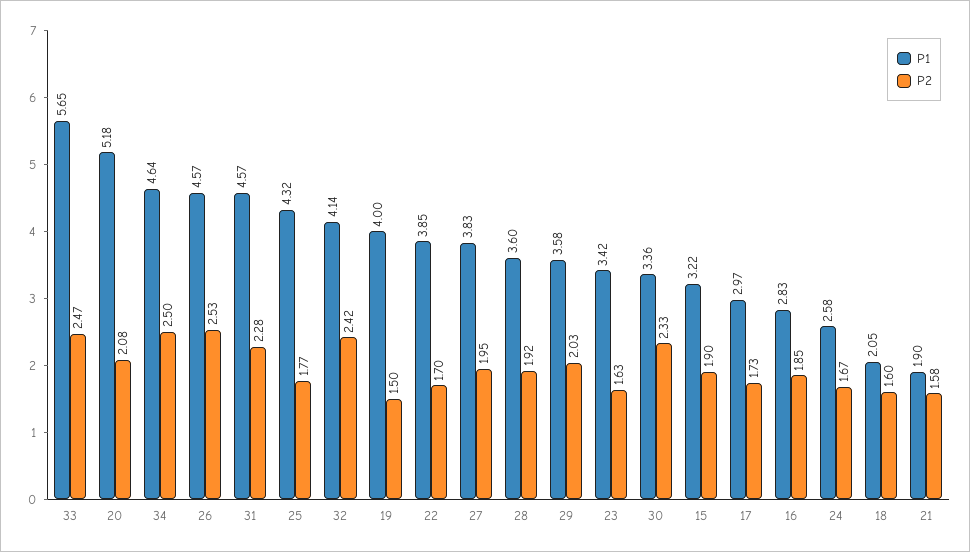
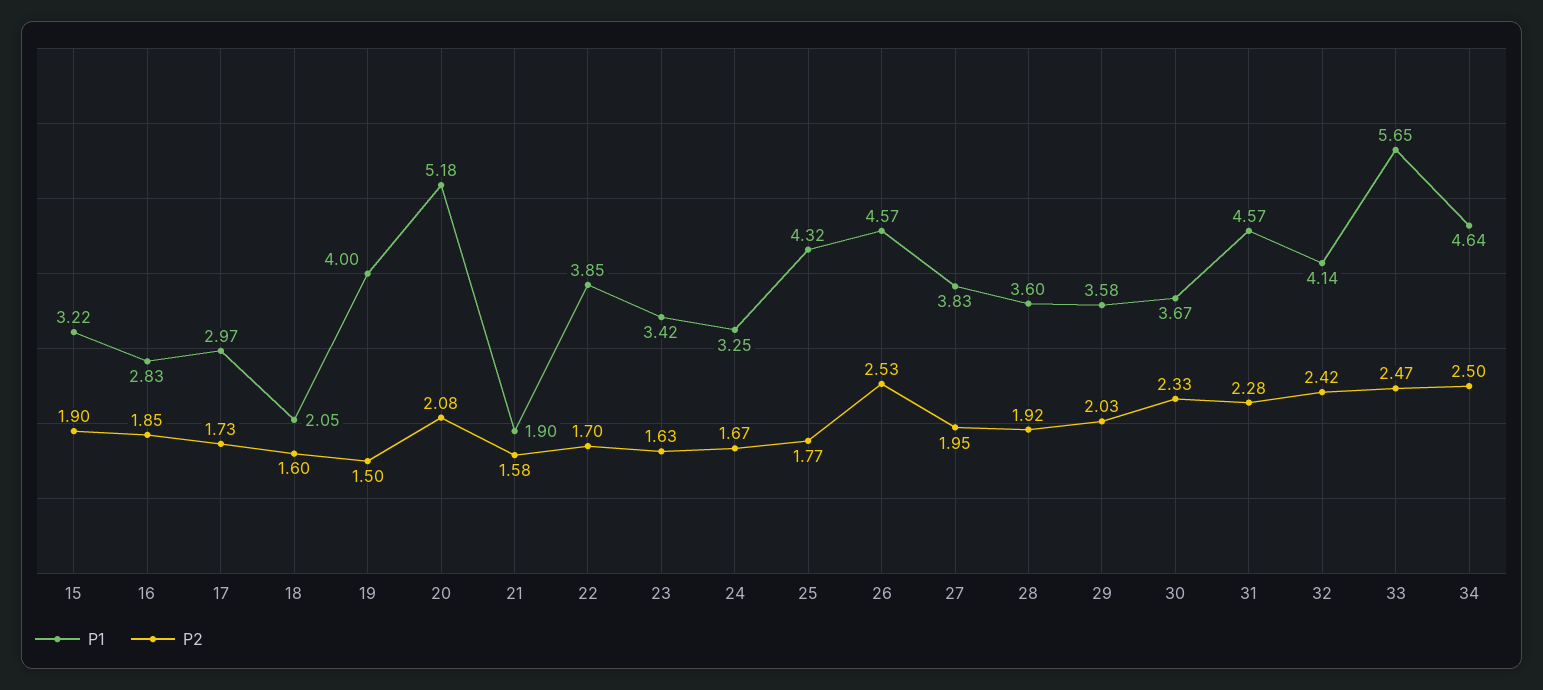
P1, 30: 3.36 -> 3.67
P1, 24: 2.58 -> 3.25

